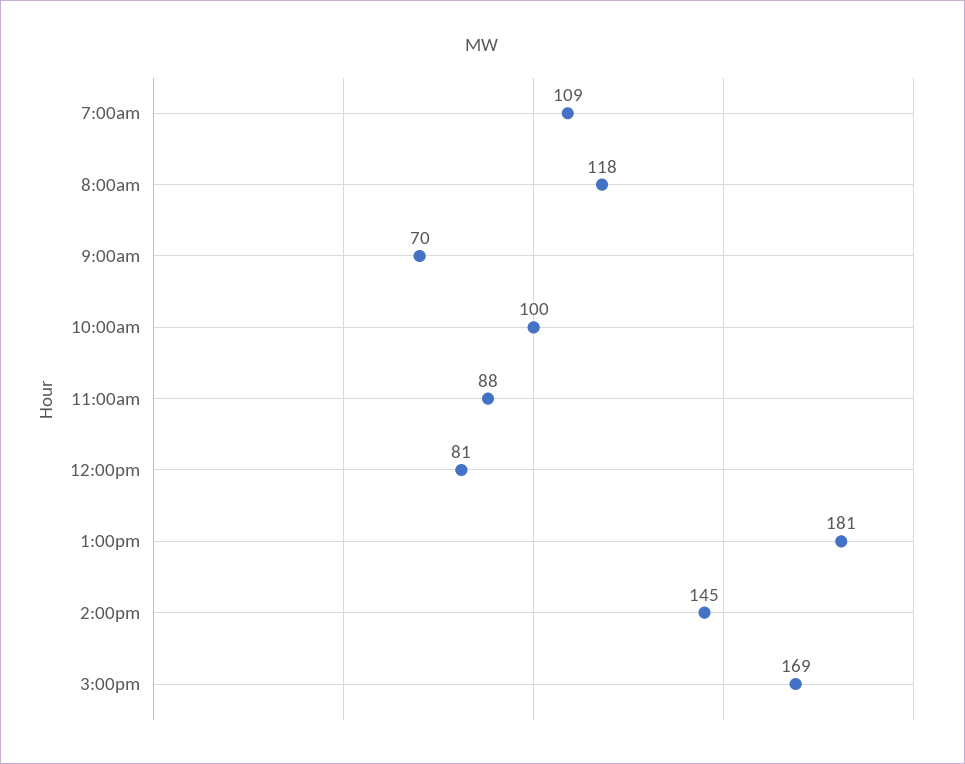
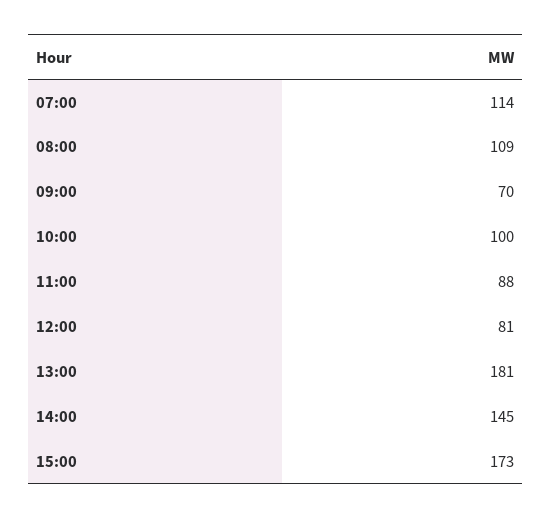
7:00am: 109 -> 114
8:00am: 118 -> 109
3:00pm: 169 -> 173

